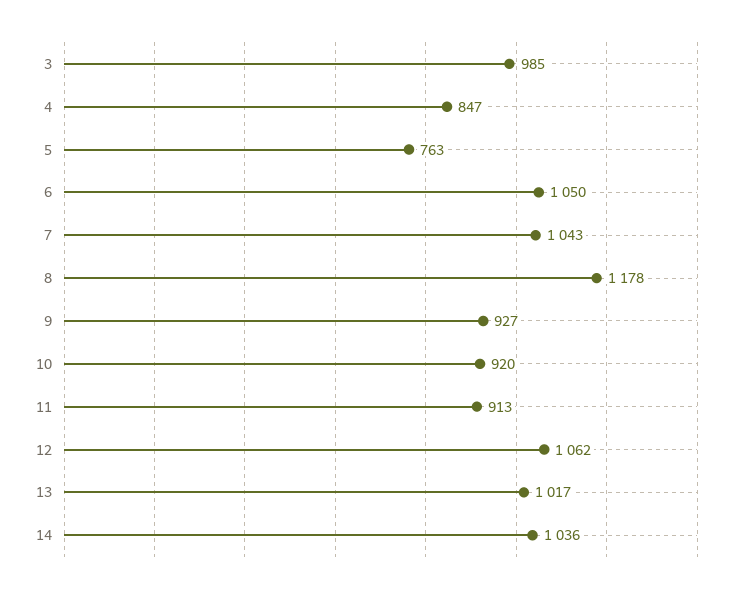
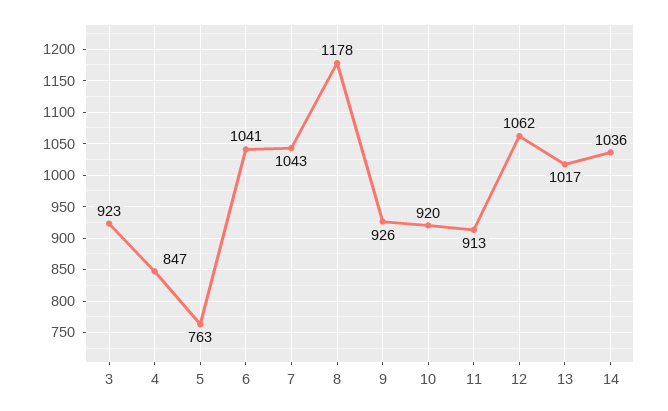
3: 985 -> 923
6: 1050 -> 1041
9: 927 -> 926

